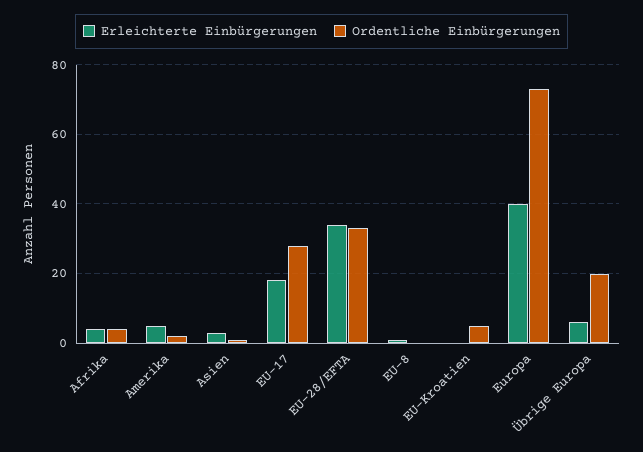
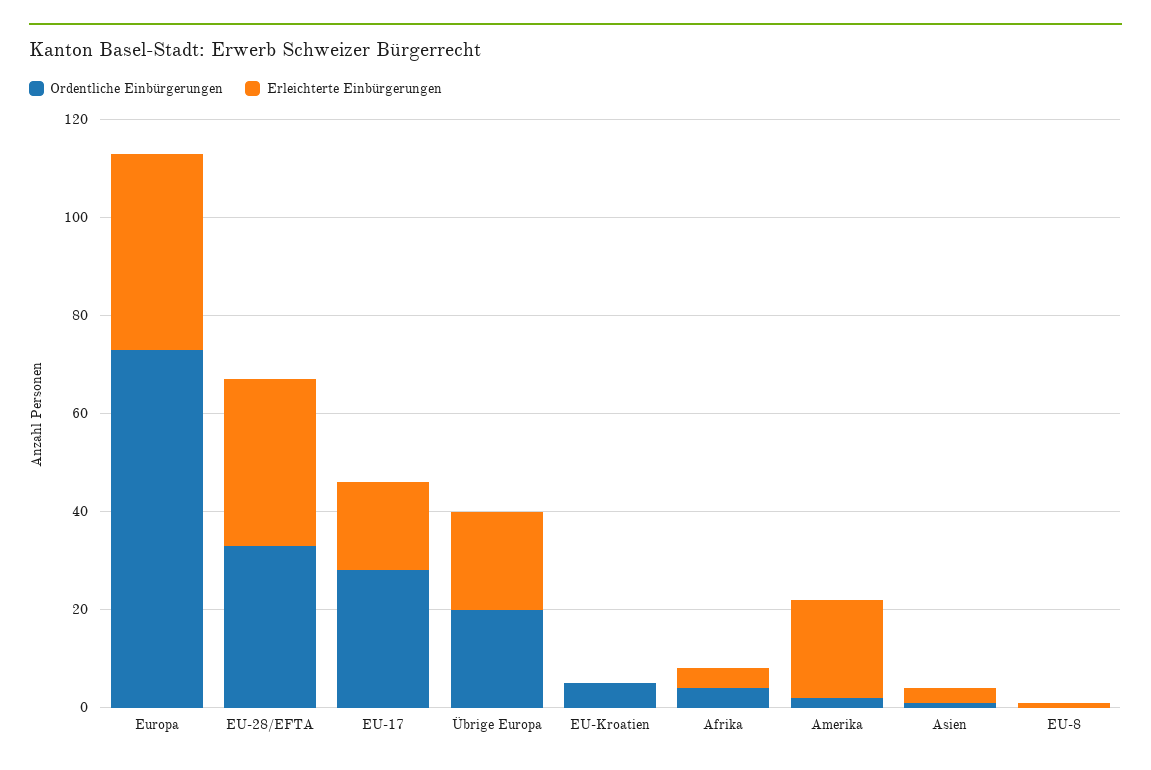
Erleichterte Einbürgerungen, Amerika: 5 -> 20
Erleichterte Einbürgerungen, Übrige Europa: 5 -> 20

